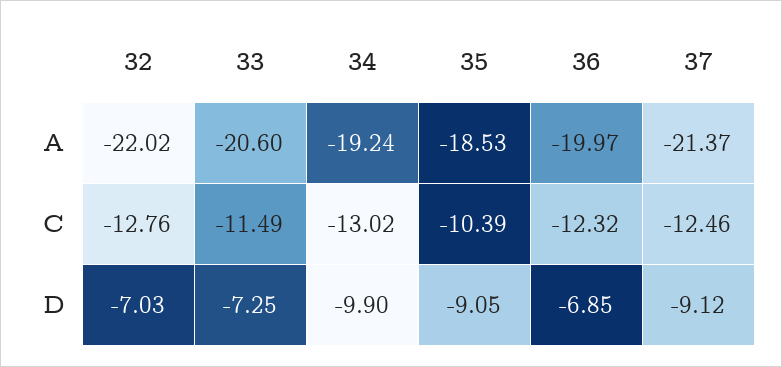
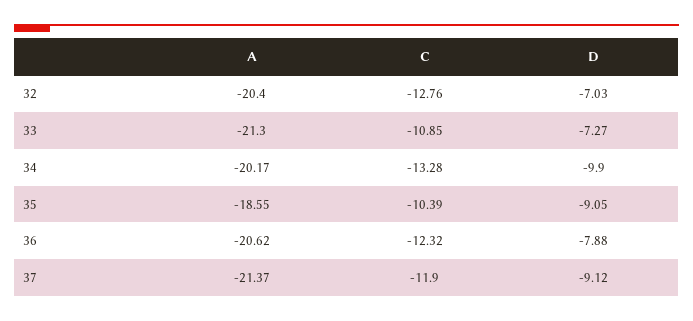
32, A: -22.02 -> -20.4
33, A: -20.6 -> -21.3
34, A: -19.24 -> -20.17
35, A: -18.53 -> -18.55
36, A: -19.97 -> -20.62
33, C: -11.49 -> -10.85
34, C: -13.02 -> -13.28
37, C: -12.46 -> -11.9
33, D: -7.25 -> -7.27
36, D: -6.85 -> -7.88

